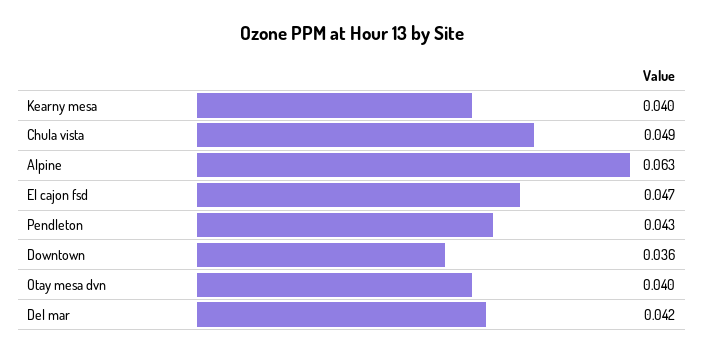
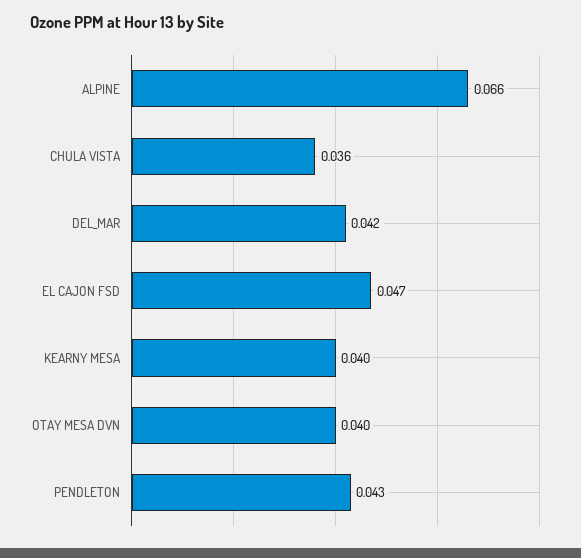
Chula vista: 0.049 -> 0.036
Alpine: 0.063 -> 0.066
Downtown: 0.036 -> none

